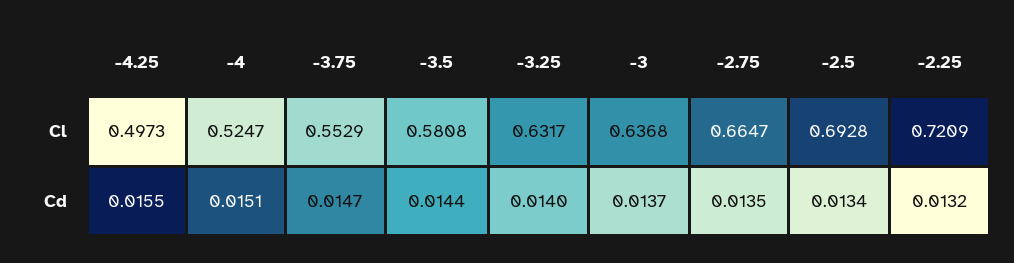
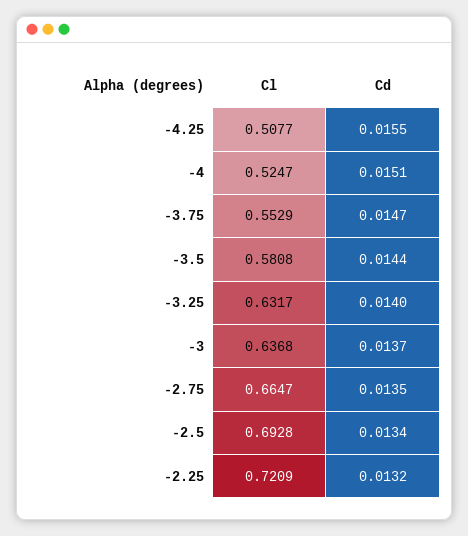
-4.25, Cl: 0.4973 -> 0.5077

